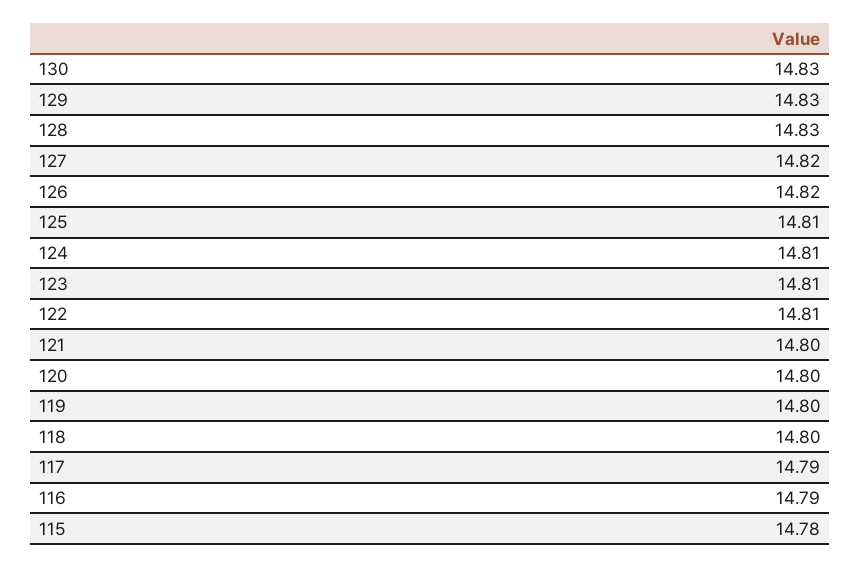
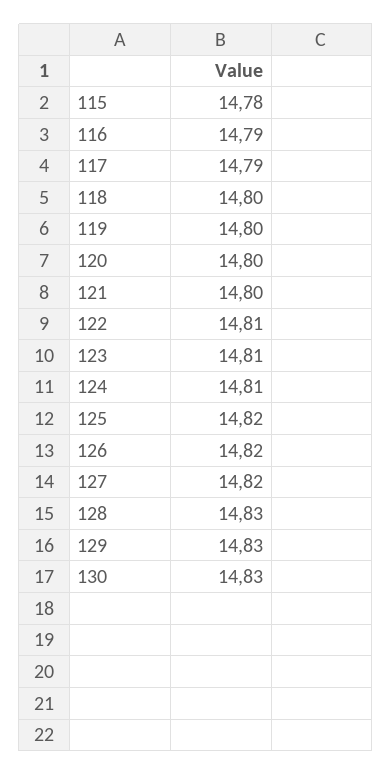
125: 14.81 -> 14.82

